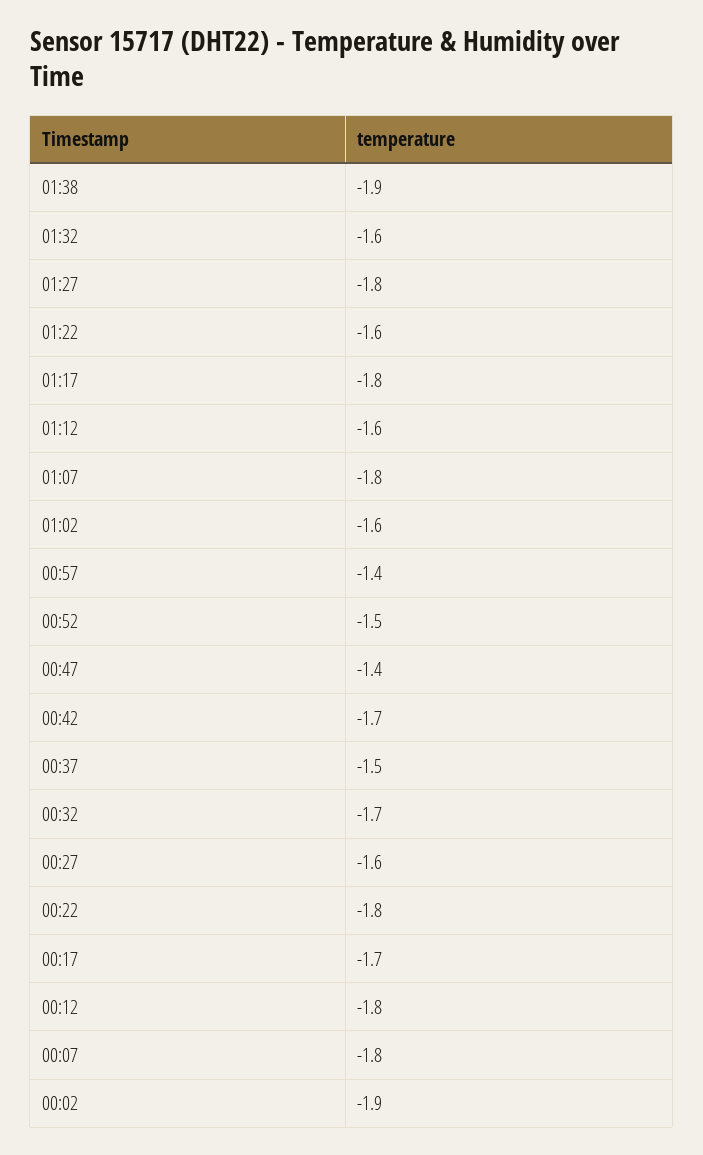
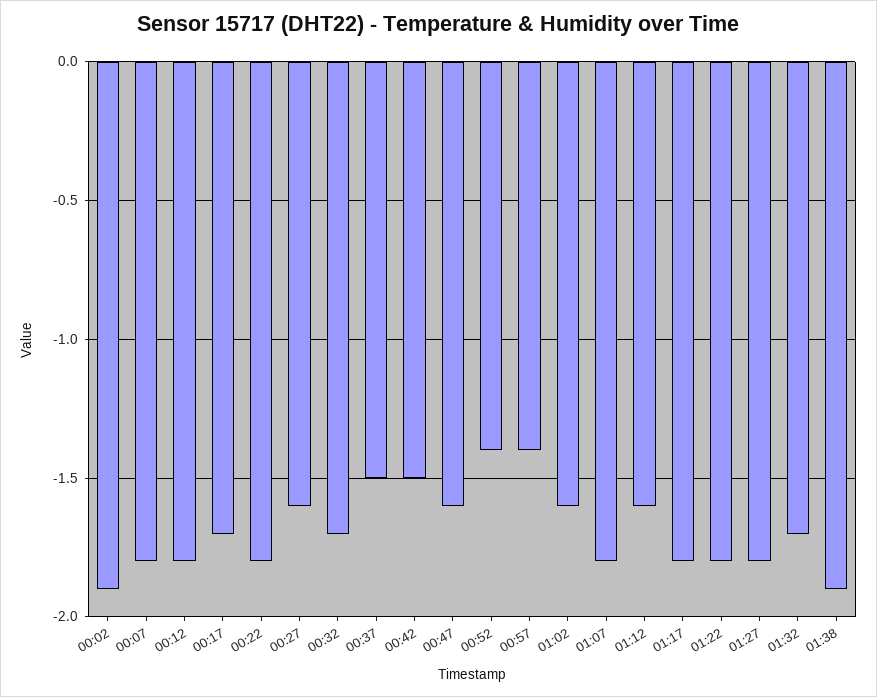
01:32: -1.6 -> -1.7
01:22: -1.6 -> -1.8
00:52: -1.5 -> -1.4
00:47: -1.4 -> -1.6
00:42: -1.7 -> -1.5

